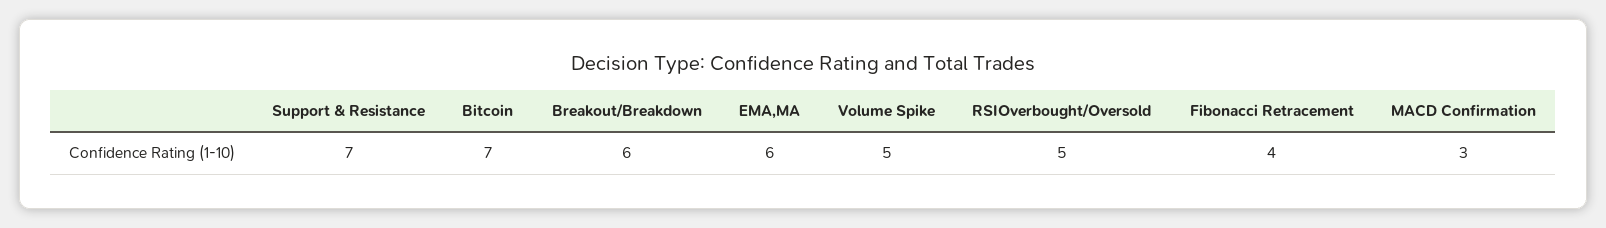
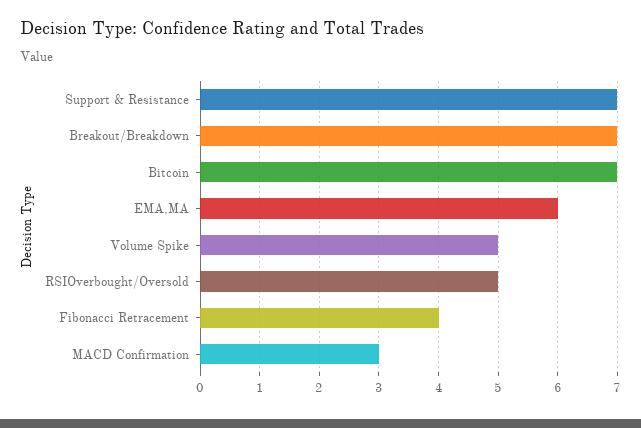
Breakout/Breakdown: 6 -> 7

